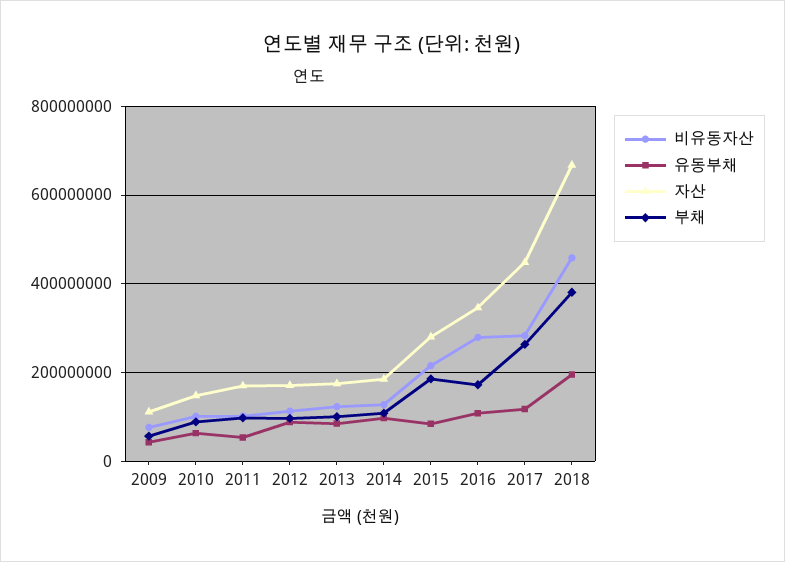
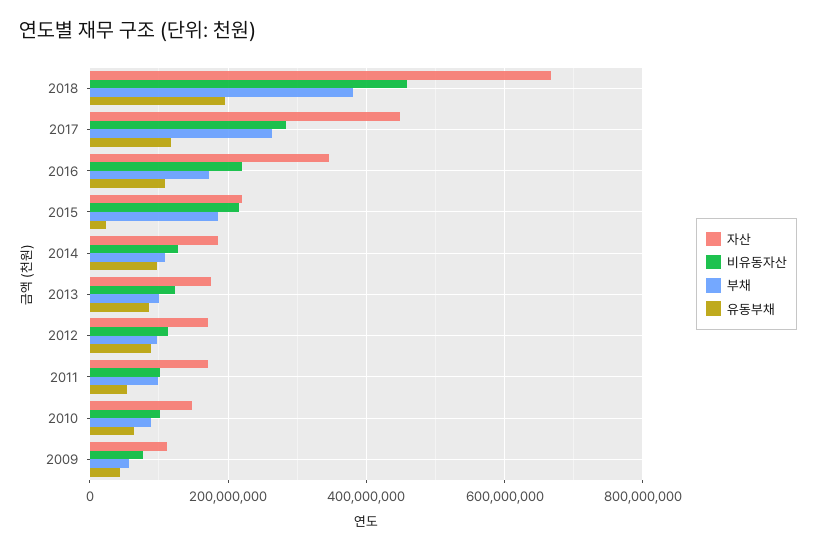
유동부채, 2015: 80000000 -> 20000000
자산, 2015: 280000000 -> 220000000
비유동자산, 2016: 280000000 -> 220000000

